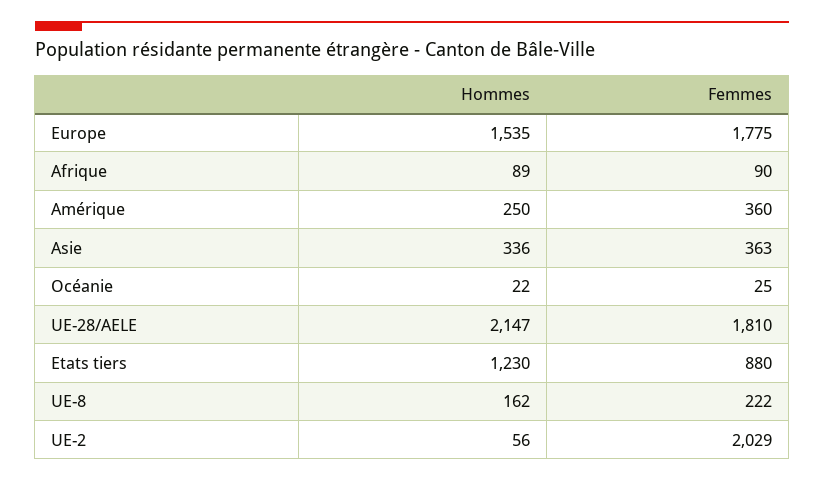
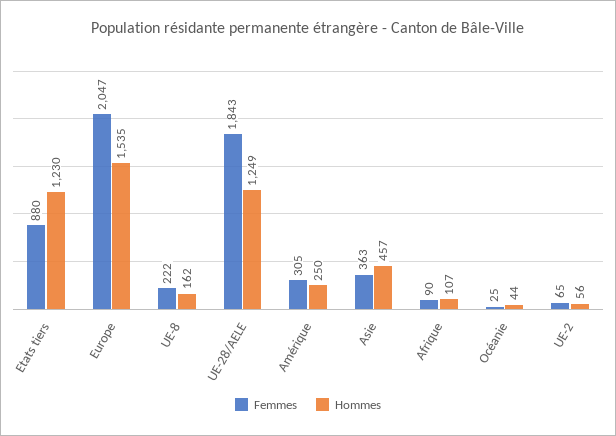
Femmes, Europe: 1775 -> 2047
Hommes, Afrique: 89 -> 107
Femmes, Amérique: 360 -> 305
Hommes, Asie: 336 -> 457
Hommes, Océanie: 22 -> 44
Hommes, UE-28/AELE: 2147 -> 1249
Femmes, UE-28/AELE: 1810 -> 1843
Femmes, UE-2: 2029 -> 65

